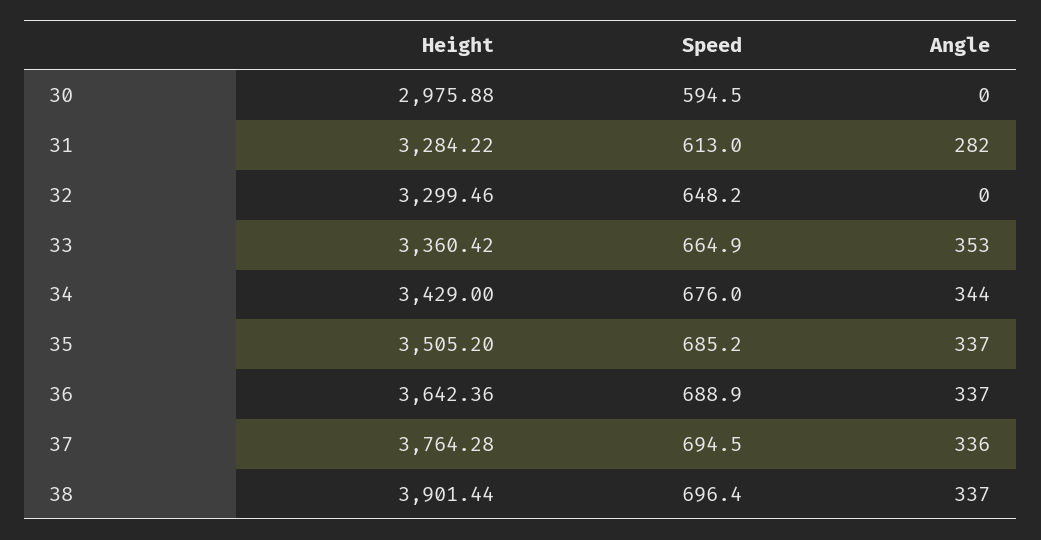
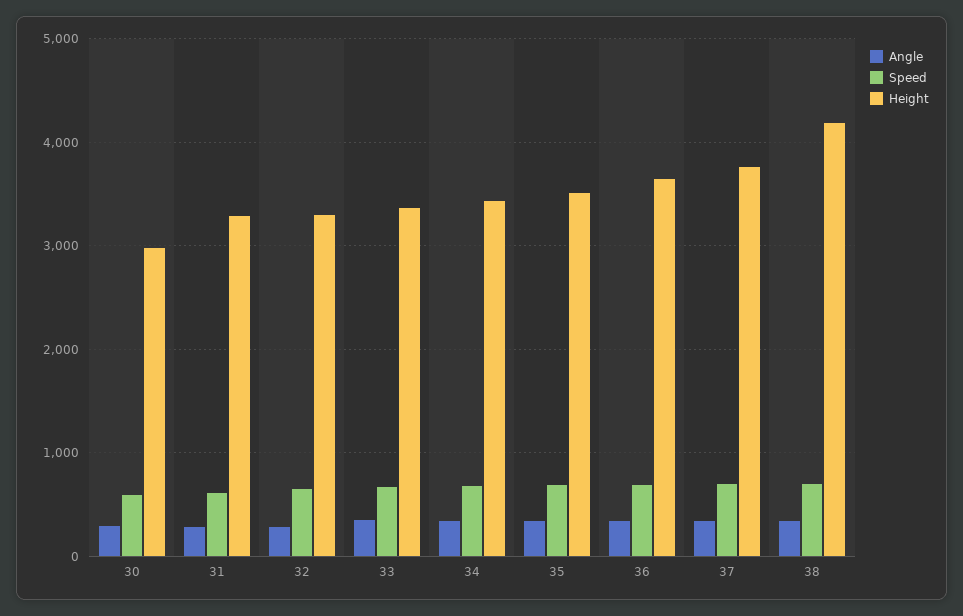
Angle, 30: 0 -> 300
Angle, 32: 0 -> 300
Height, 38: 3901.44 -> 4200

